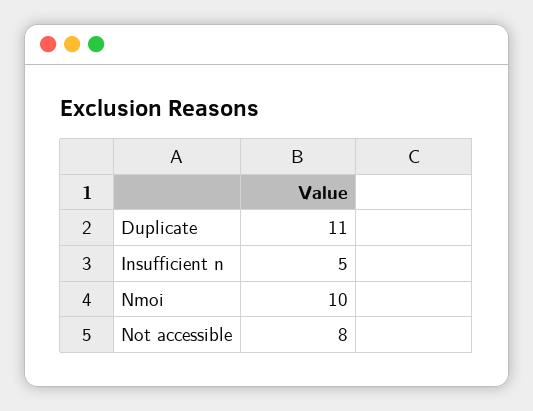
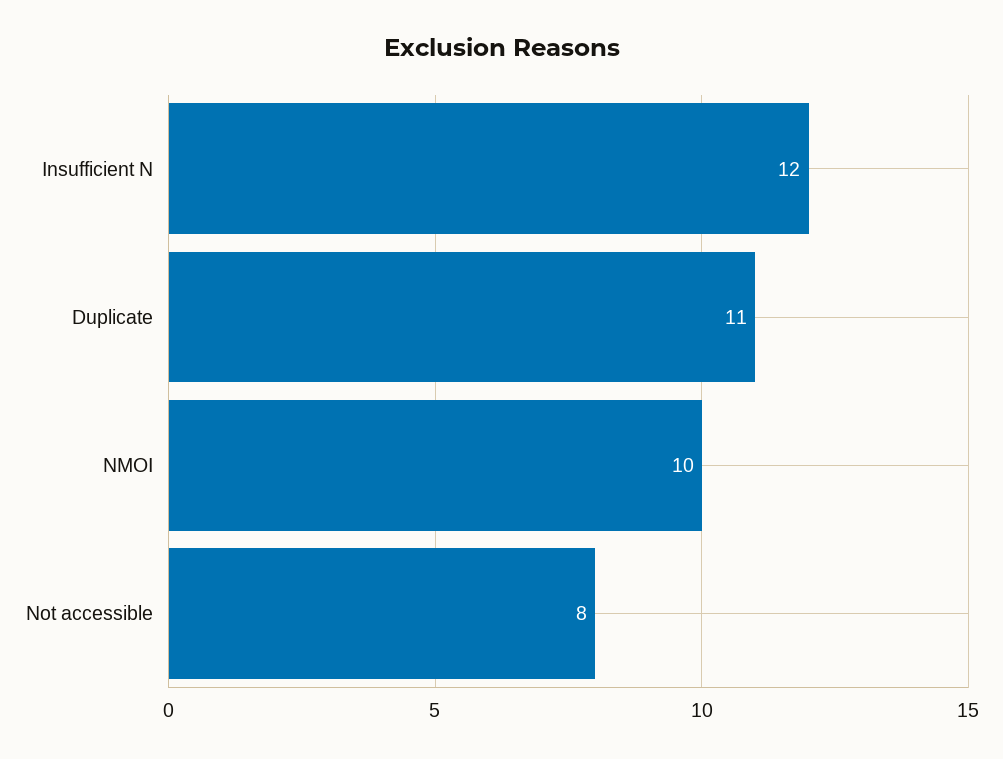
Insufficient n: 5 -> 12

